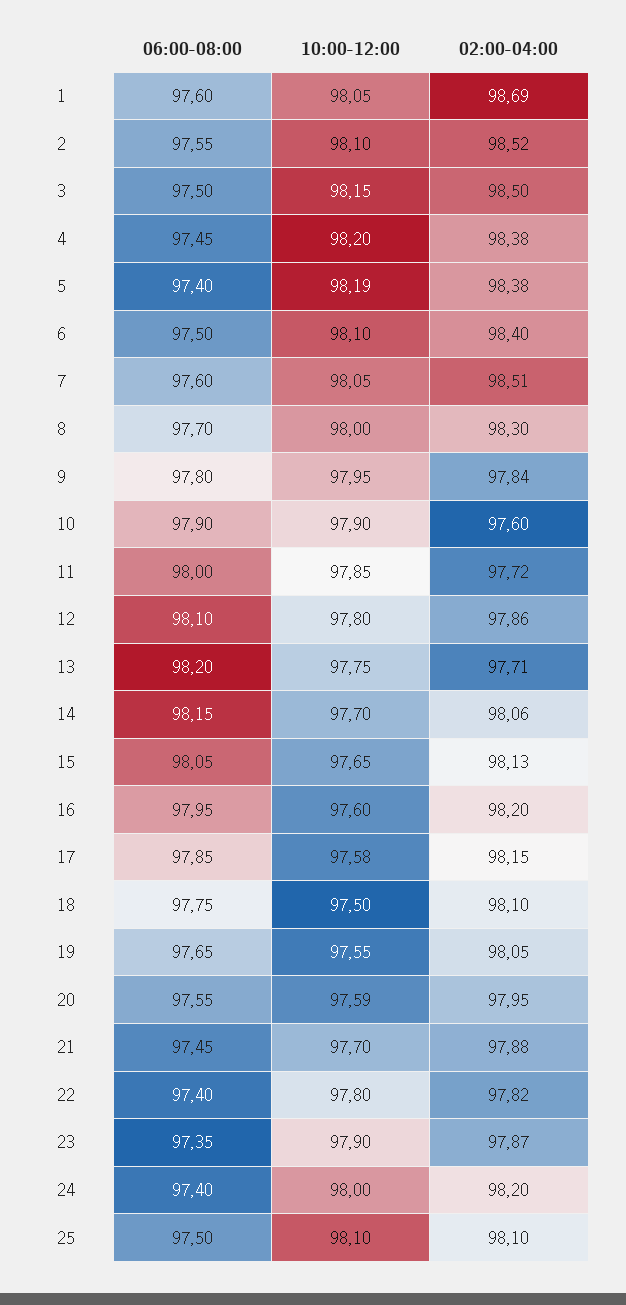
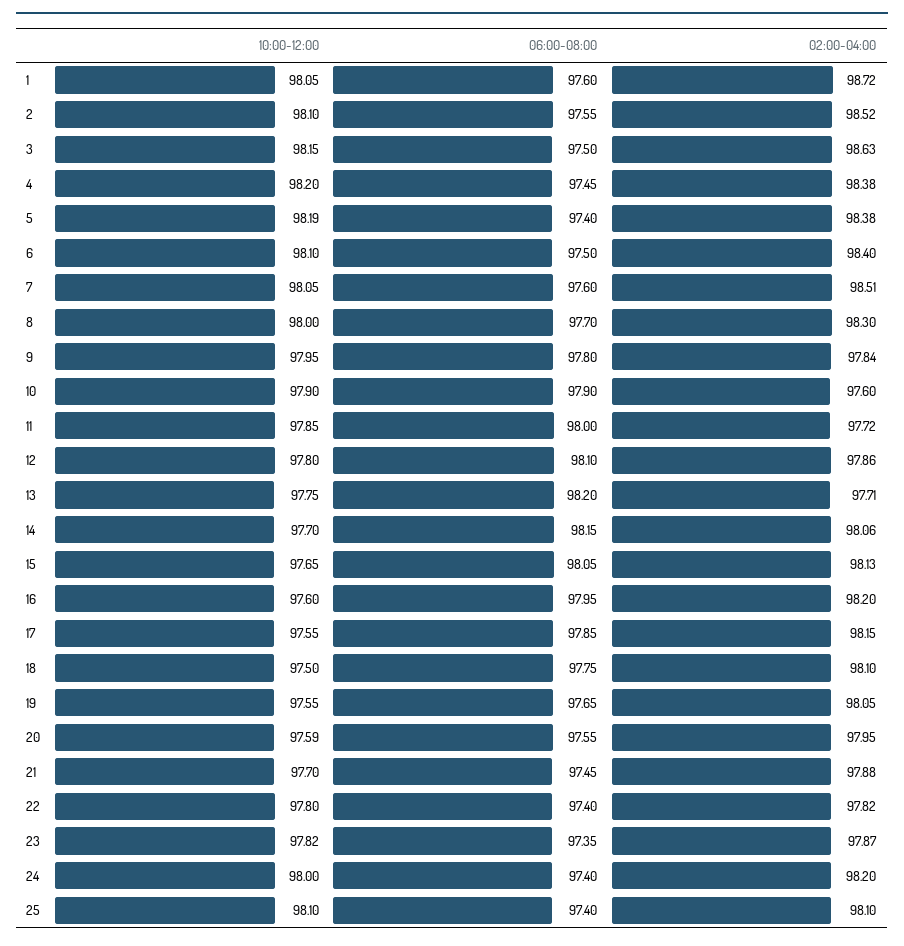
02:00-04:00, 1: 98.69 -> 98.72
02:00-04:00, 3: 98.5 -> 98.63
10:00-12:00, 17: 97.58 -> 97.55
10:00-12:00, 23: 97.9 -> 97.82
06:00-08:00, 25: 97.5 -> 97.4

